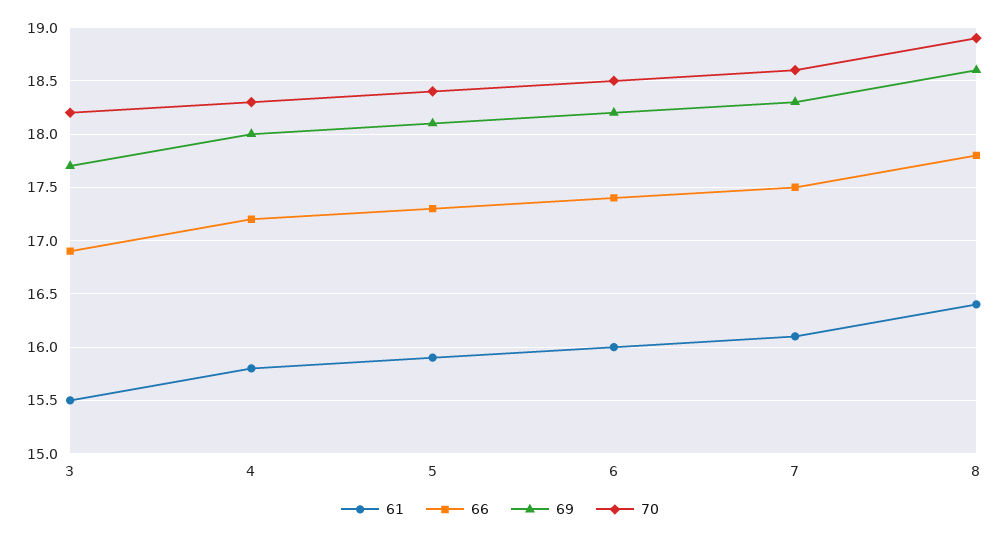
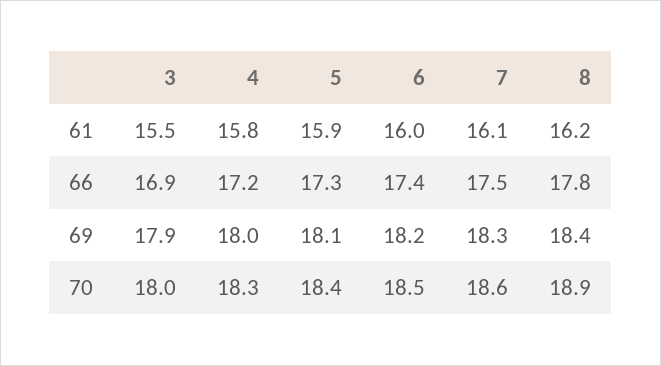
69, 3: 17.7 -> 17.9
70, 3: 18.2 -> 18
61, 8: 16.4 -> 16.2
69, 8: 18.6 -> 18.4

